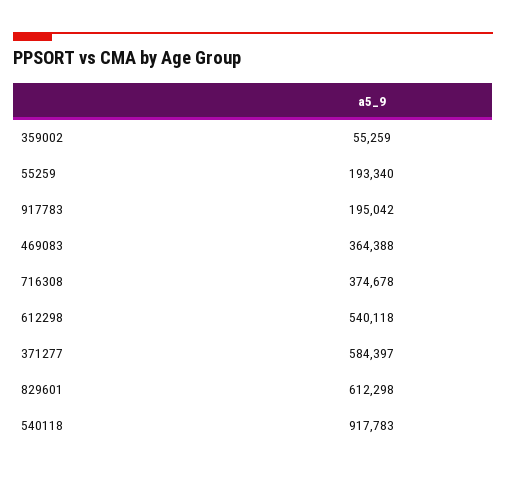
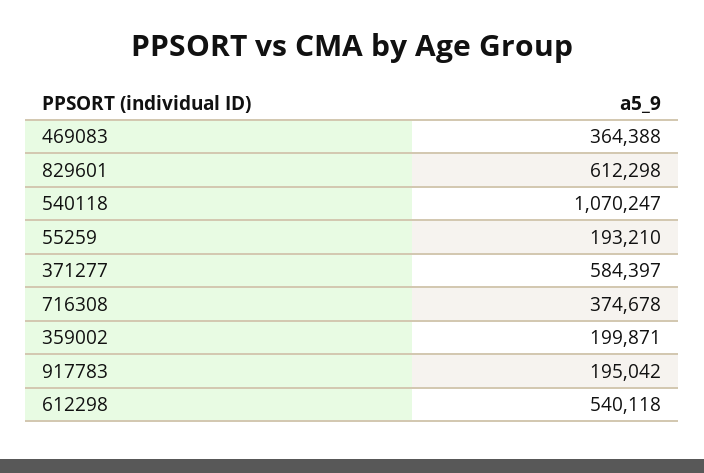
359002: 55259 -> 199871
55259: 193340 -> 193210
540118: 917783 -> 1070247

